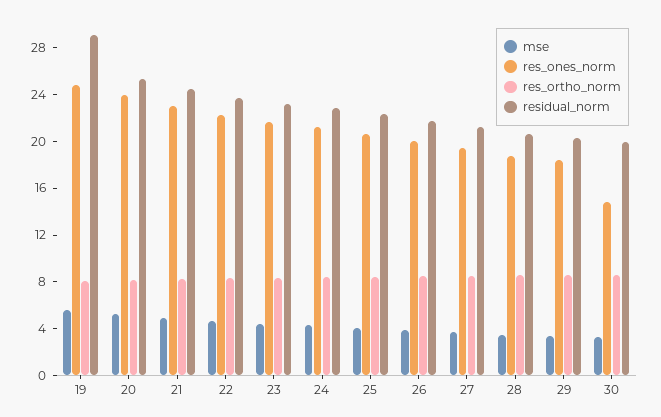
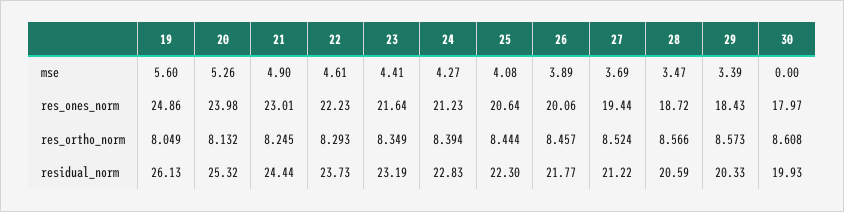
residual_norm, 19: 29 -> 26.13
mse, 30: 3 -> 0
res_ones_norm, 30: 15 -> 17.97

